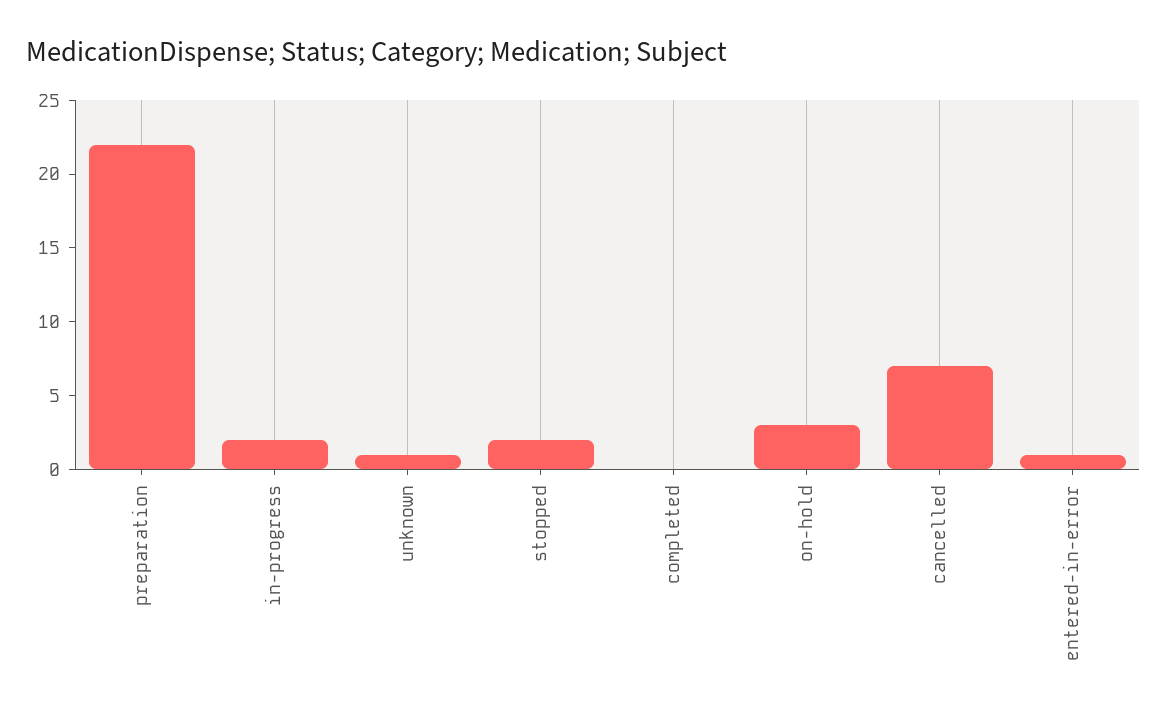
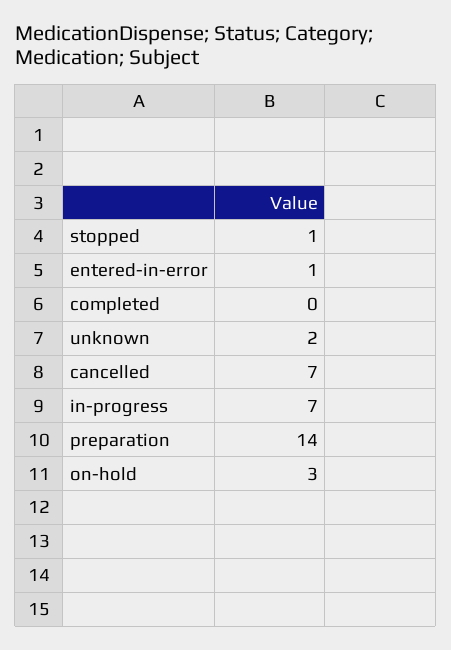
preparation: 22 -> 14
in-progress: 2 -> 7
unknown: 1 -> 2
stopped: 2 -> 1

